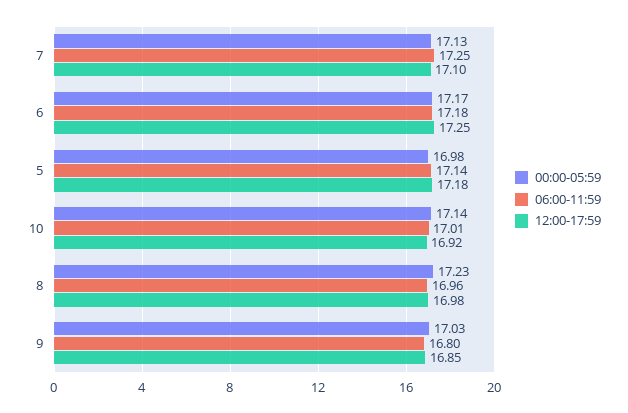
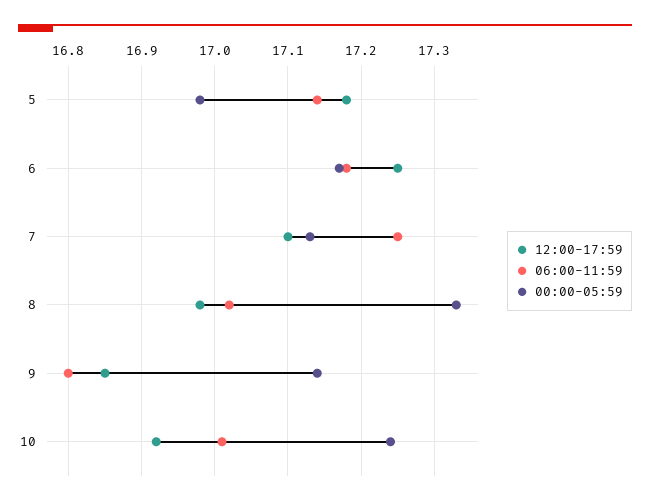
00:00-05:59, 10: 17.14 -> 17.24
00:00-05:59, 8: 17.23 -> 17.33
06:00-11:59, 8: 16.96 -> 17.02
00:00-05:59, 9: 17.03 -> 17.14

